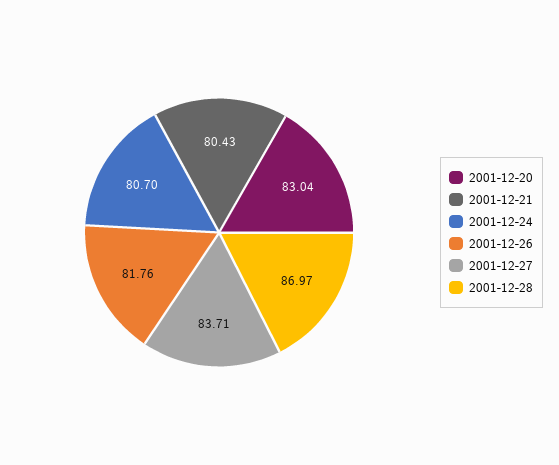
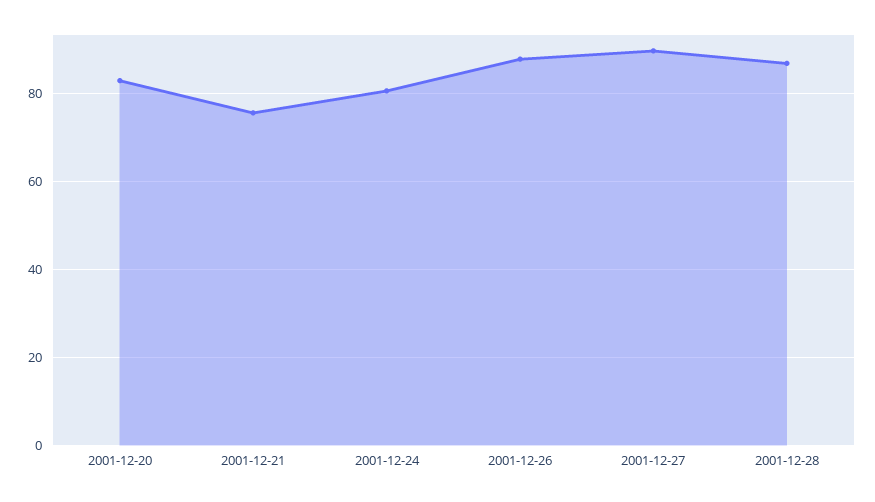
2001-12-21: 80.43 -> 76
2001-12-26: 81.76 -> 88
2001-12-27: 83.71 -> 90

